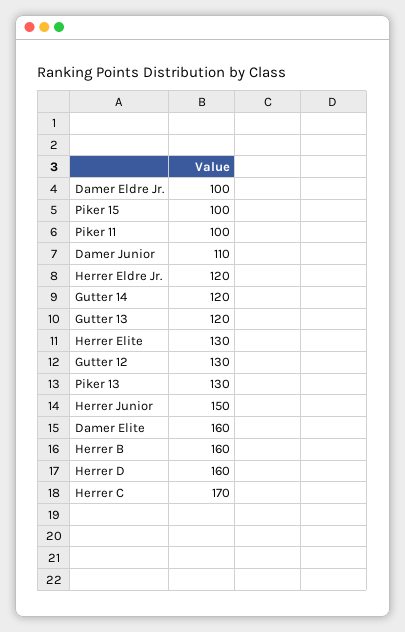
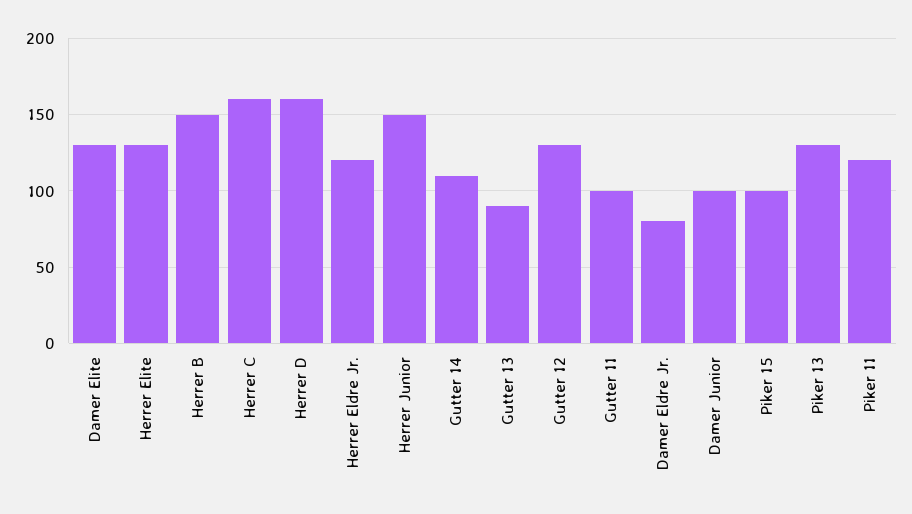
Damer Eldre Jr.: 100 -> 80
Piker 11: 100 -> 120
Damer Junior: 110 -> 100
Gutter 14: 120 -> 110
Gutter 13: 120 -> 90
Damer Elite: 160 -> 130
Herrer B: 160 -> 150
Herrer C: 170 -> 160
Gutter 11: none -> 100

